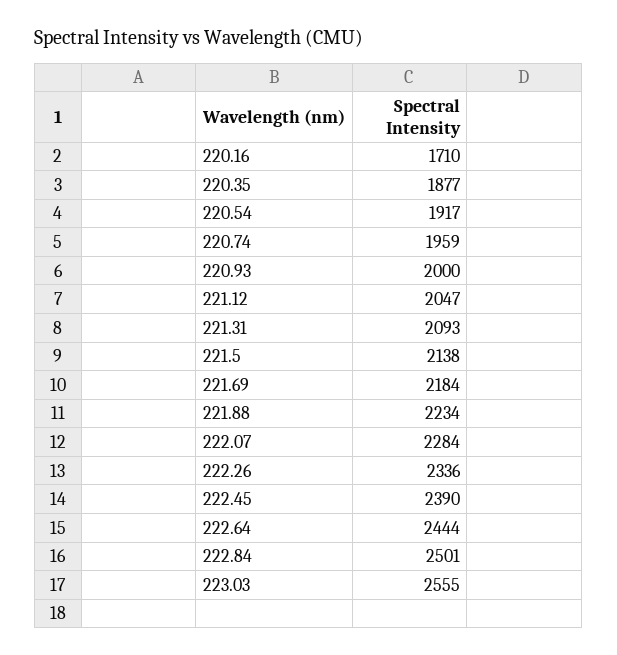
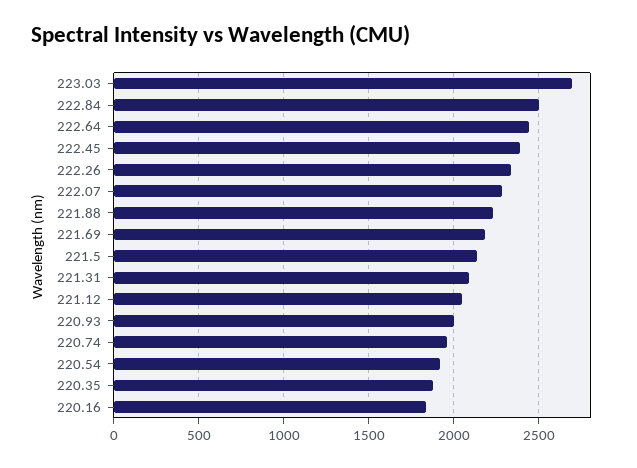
220.16: 1710 -> 1850
223.03: 2555 -> 2700

